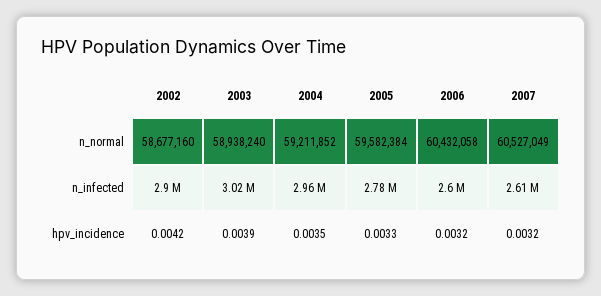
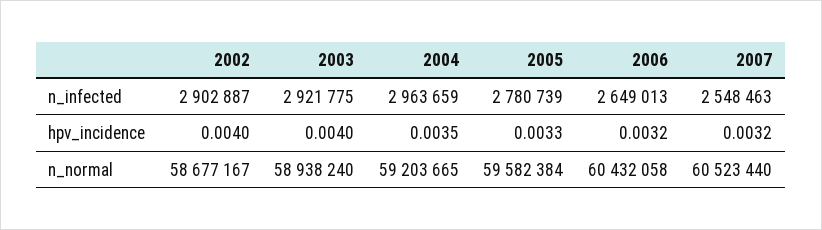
2002, n_normal: 58677160 -> 58677167
2004, n_normal: 59211852 -> 59203665
2007, n_normal: 60527049 -> 60523440
2003, n_infected: 3020000 -> 2921775
2006, n_infected: 2600000 -> 2649013
2007, n_infected: 2610000 -> 2548463
2002, hpv_incidence: 0.0042 -> 0.004
2003, hpv_incidence: 0.0039 -> 0.004

